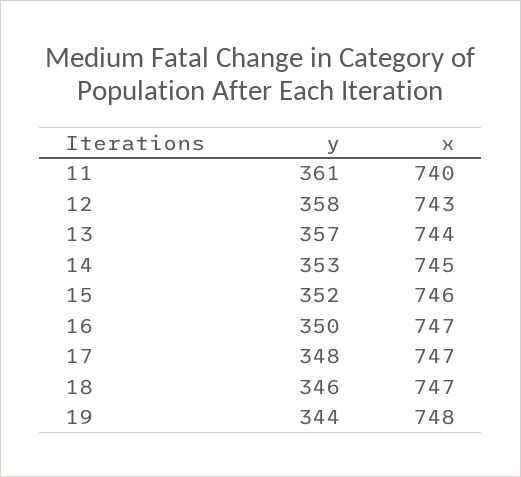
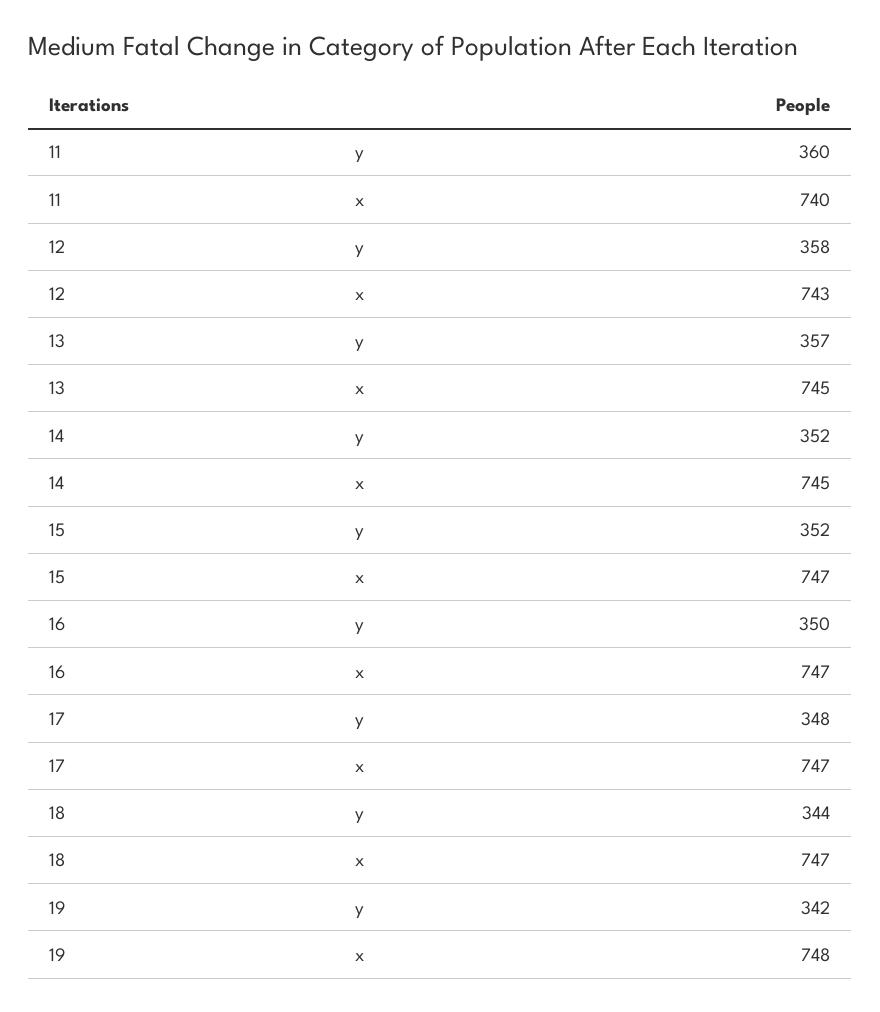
y, 11: 361 -> 360
x, 13: 744 -> 745
y, 14: 353 -> 352
x, 15: 746 -> 747
y, 18: 346 -> 344
y, 19: 344 -> 342

